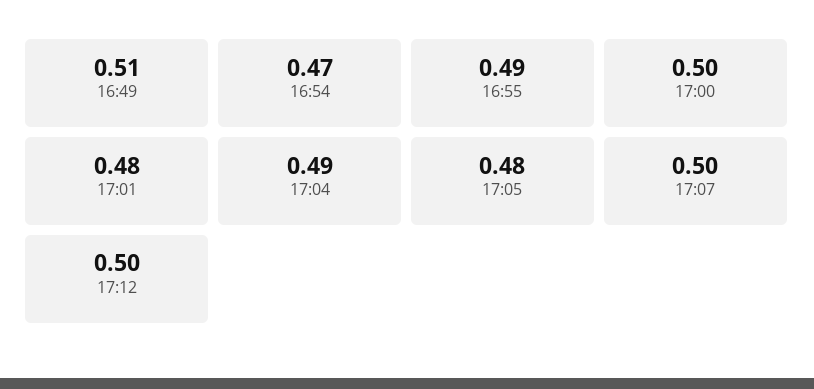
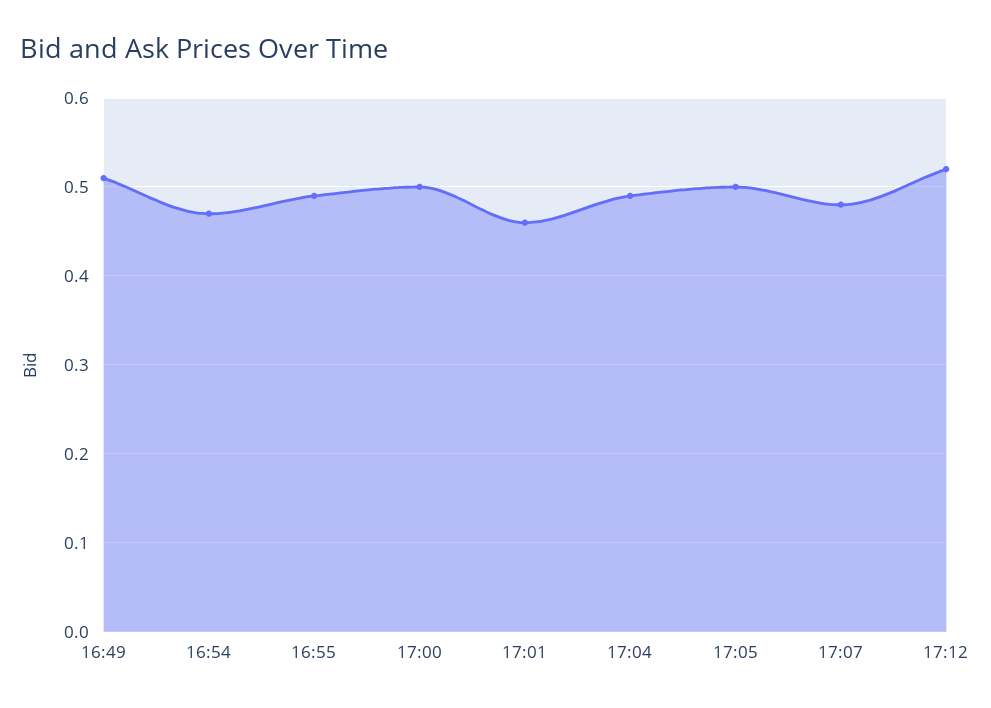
17:01: 0.48 -> 0.46
17:05: 0.48 -> 0.5
17:07: 0.5 -> 0.48
17:12: 0.5 -> 0.52

